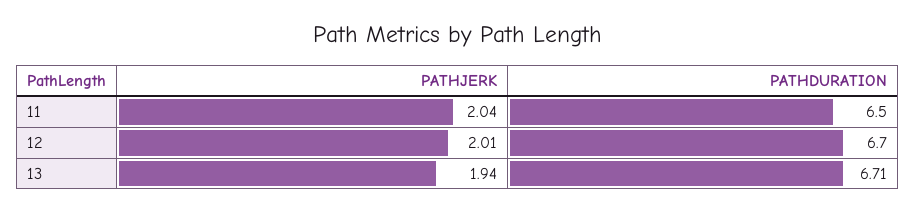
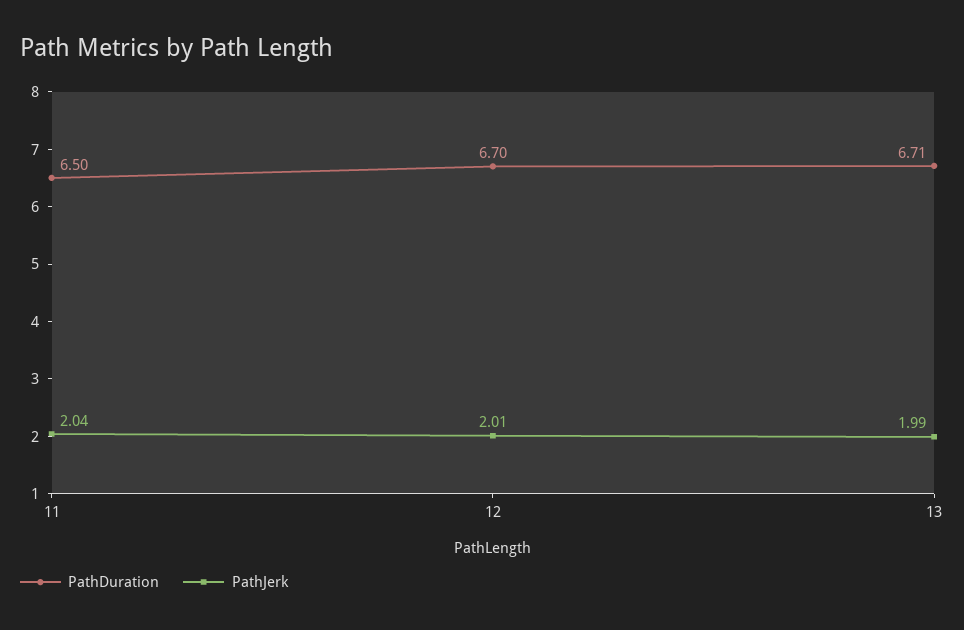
PATHJERK, 13: 1.94 -> 1.99

